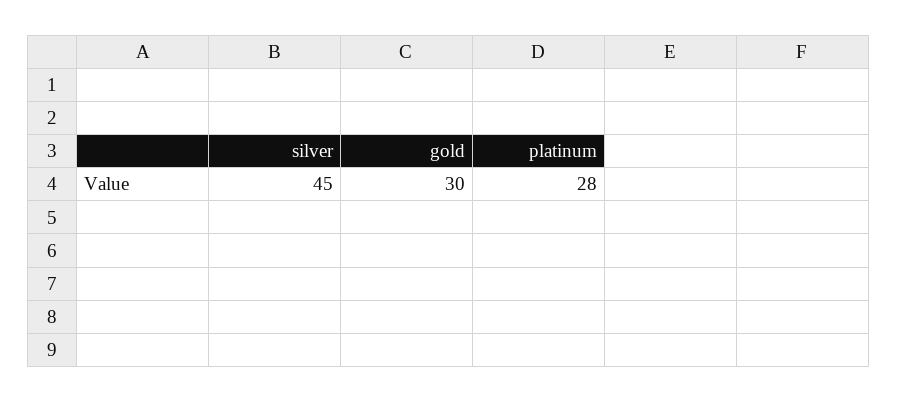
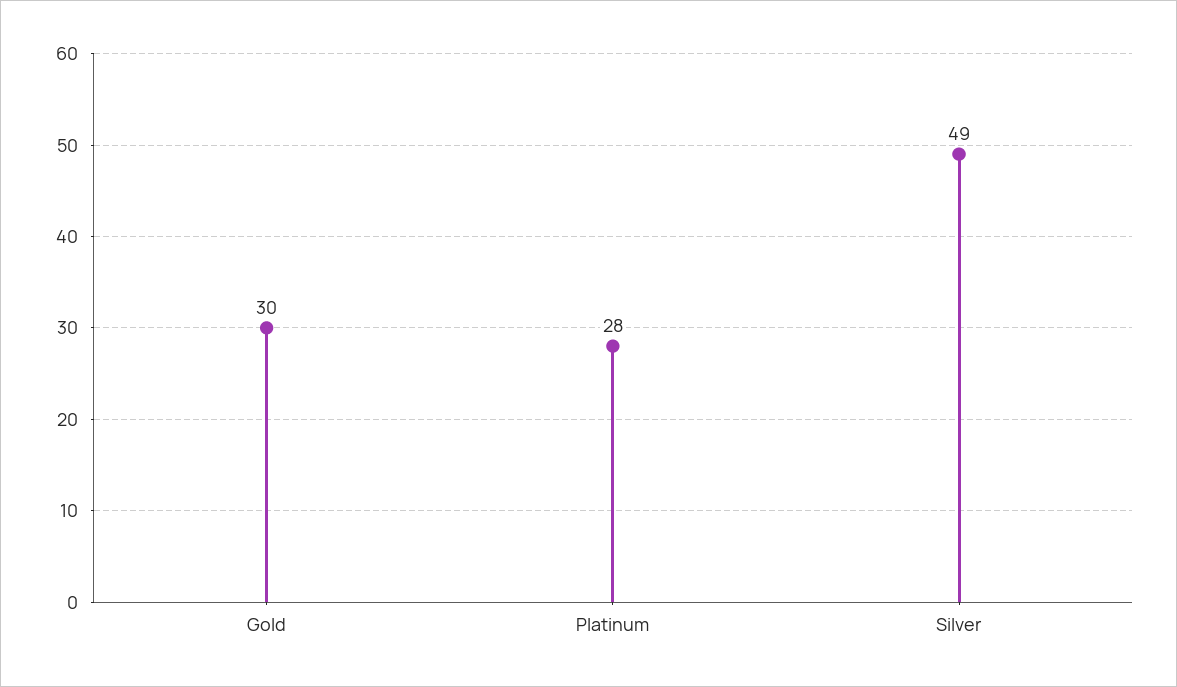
silver: 45 -> 49

